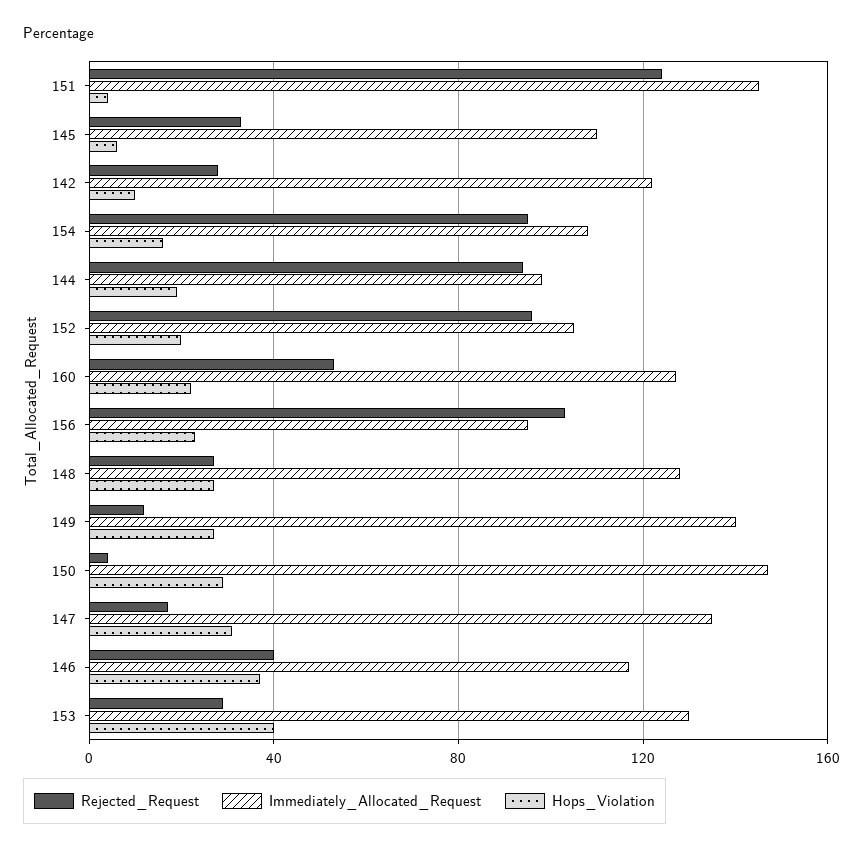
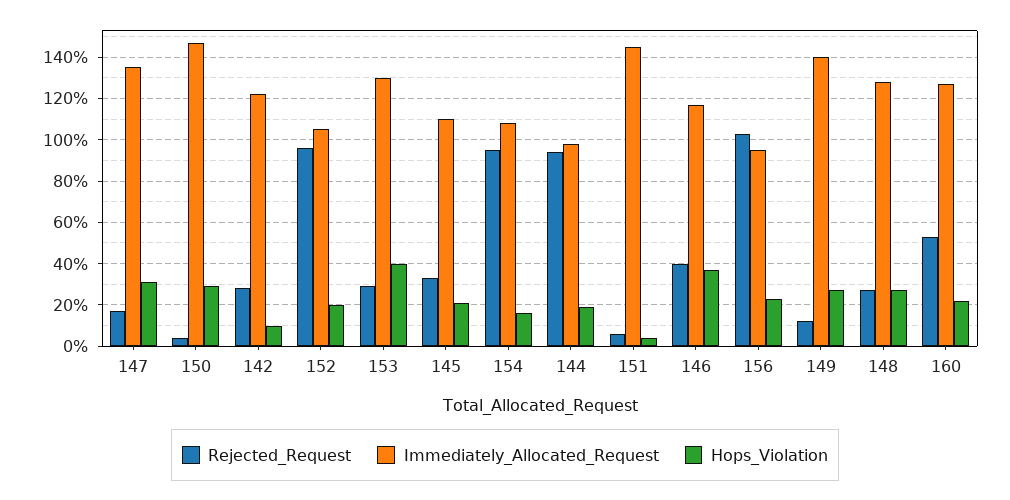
Rejected_Request, 151: 125 -> 5
Hops_Violation, 145: 5 -> 20

